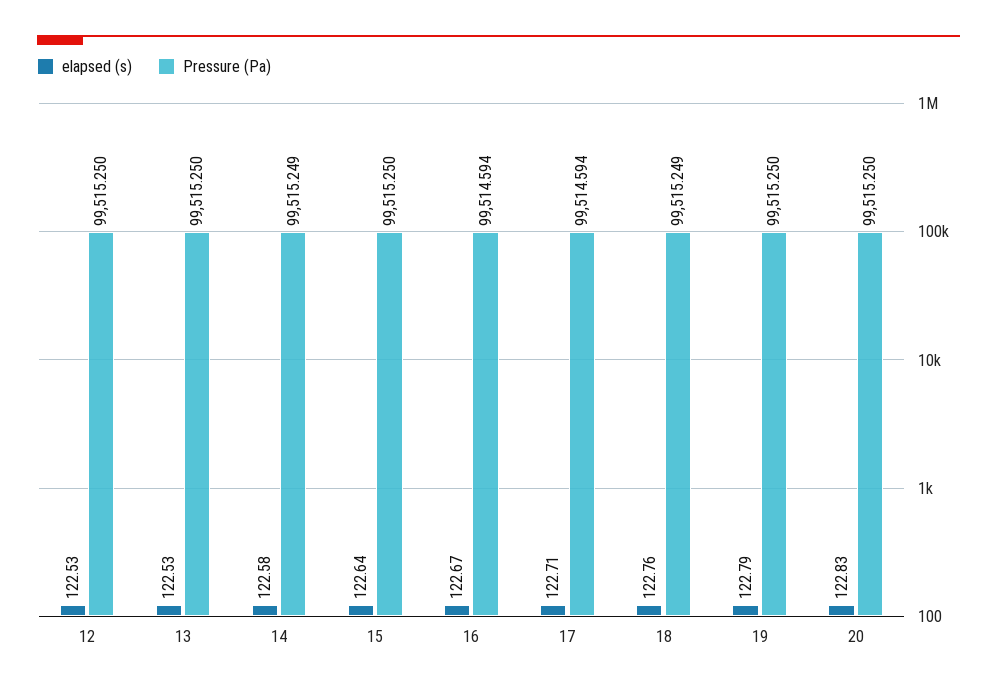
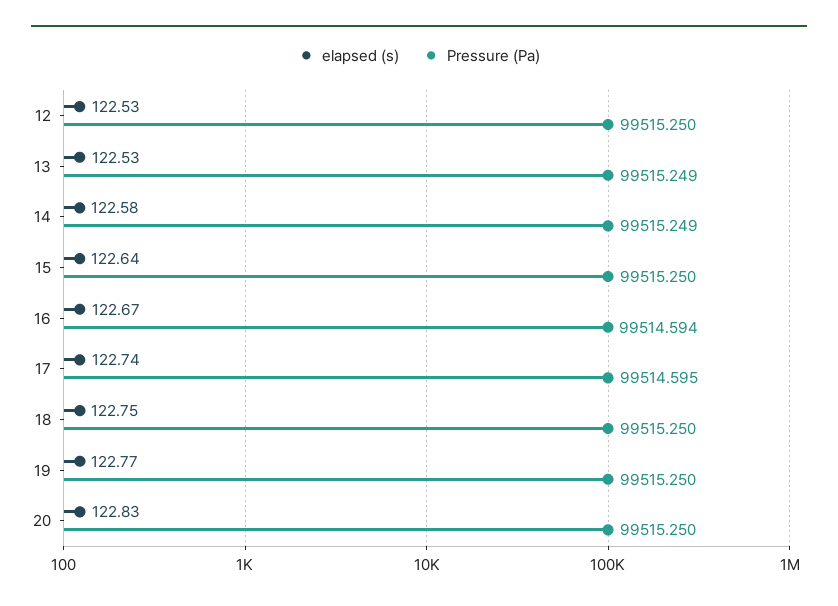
Pressure (Pa), 13: 99515.25 -> 99515.249
elapsed (s), 17: 122.71 -> 122.74
Pressure (Pa), 17: 99514.594 -> 99514.595
elapsed (s), 18: 122.76 -> 122.75
Pressure (Pa), 18: 99515.249 -> 99515.25
elapsed (s), 19: 122.79 -> 122.77

